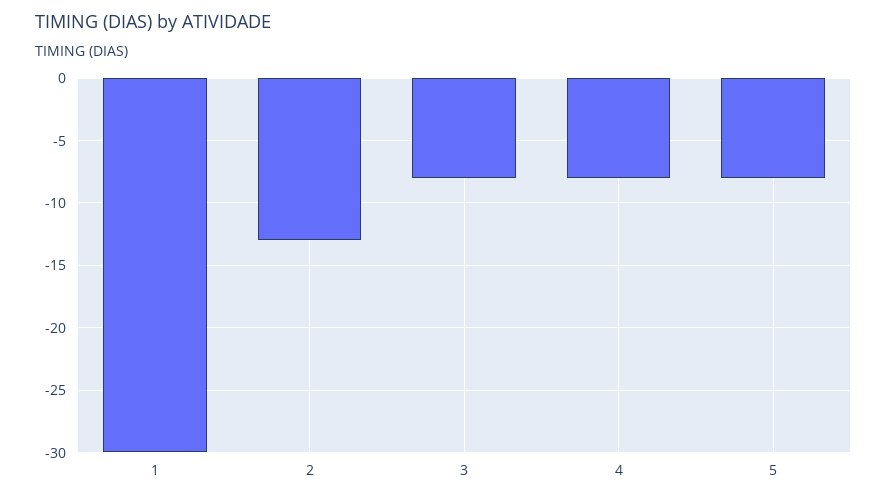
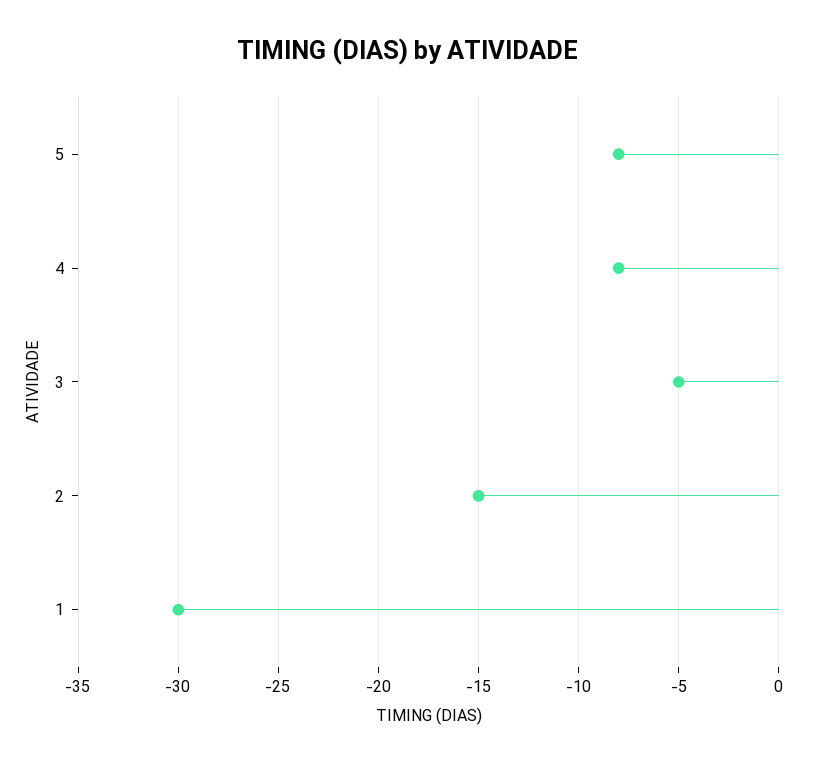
2: -13 -> -15
3: -8 -> -5

